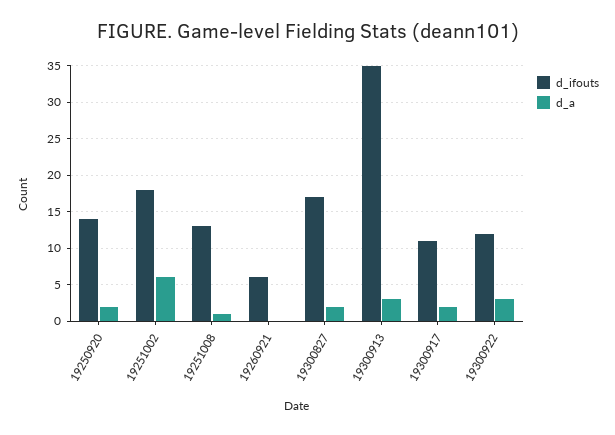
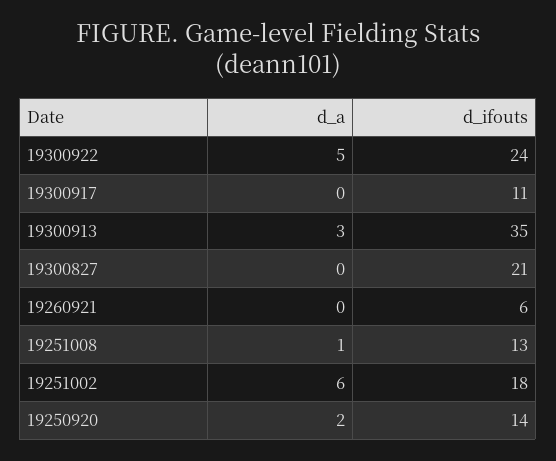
d_ifouts, 19300827: 17 -> 21
d_a, 19300827: 2 -> 0
d_a, 19300917: 2 -> 0
d_ifouts, 19300922: 12 -> 24
d_a, 19300922: 3 -> 5

